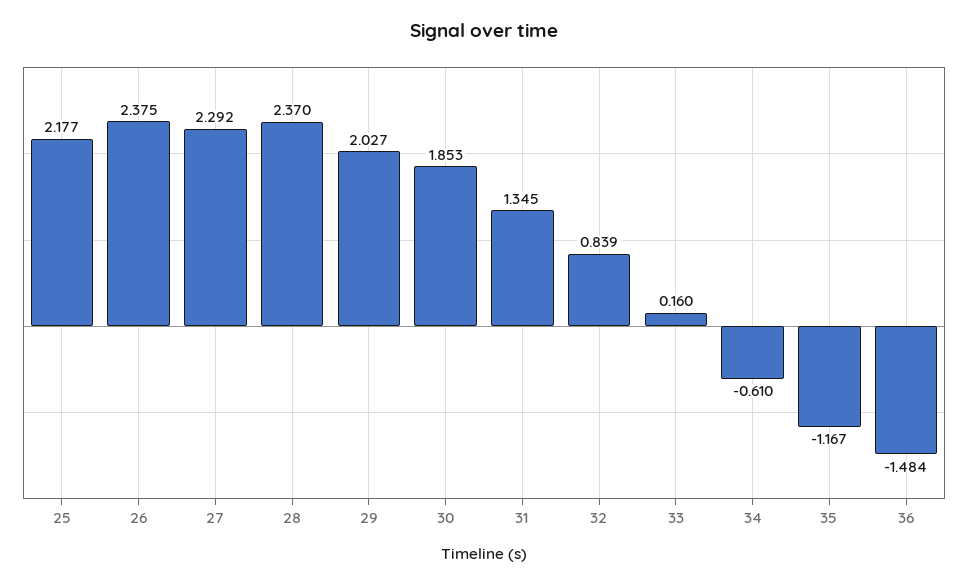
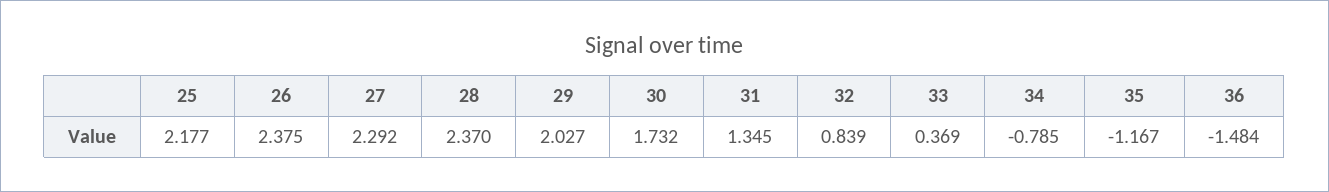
30: 1.853 -> 1.732
33: 0.16 -> 0.369
34: -0.61 -> -0.785

